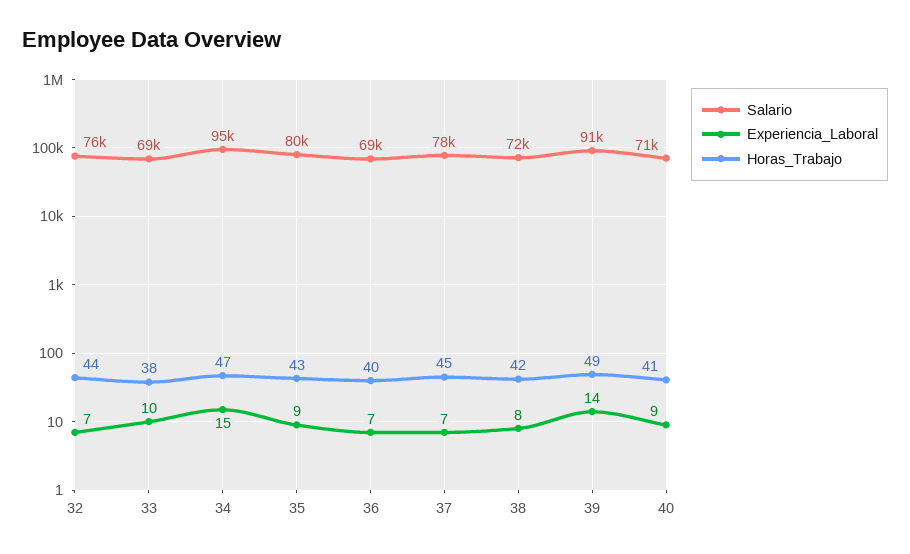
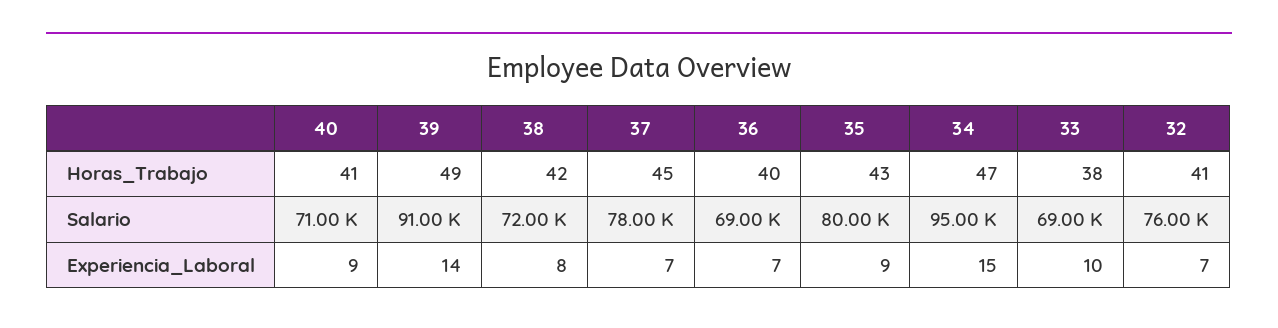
Horas_Trabajo, 32: 44 -> 41

